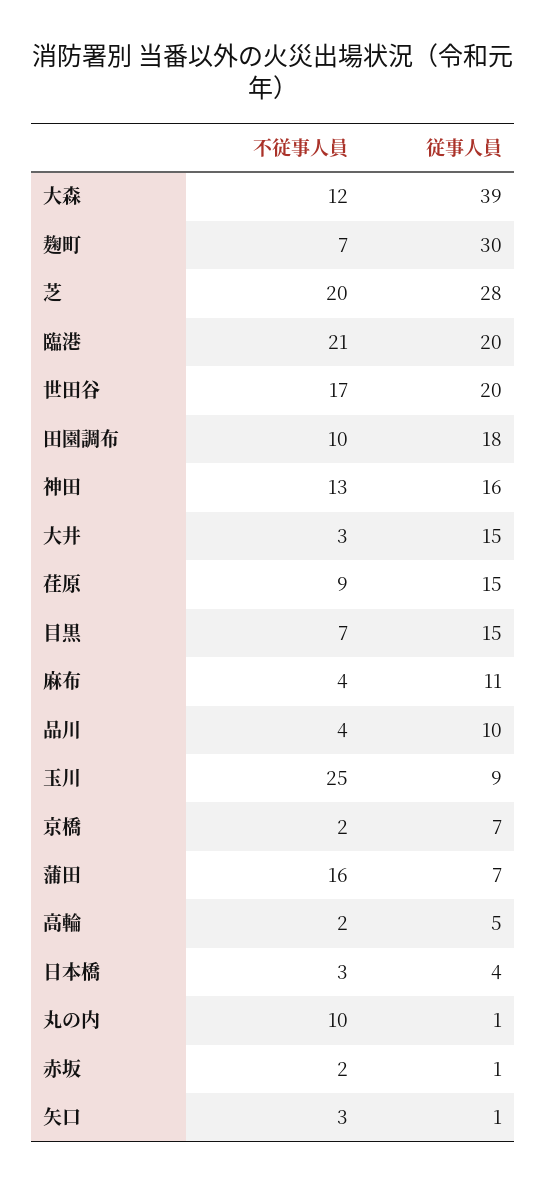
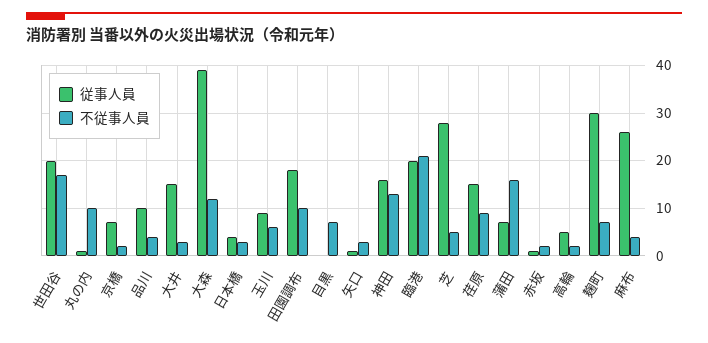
不従事人員, 芝: 20 -> 5
従事人員, 目黒: 15 -> 0
従事人員, 麻布: 11 -> 25
不従事人員, 玉川: 25 -> 5

